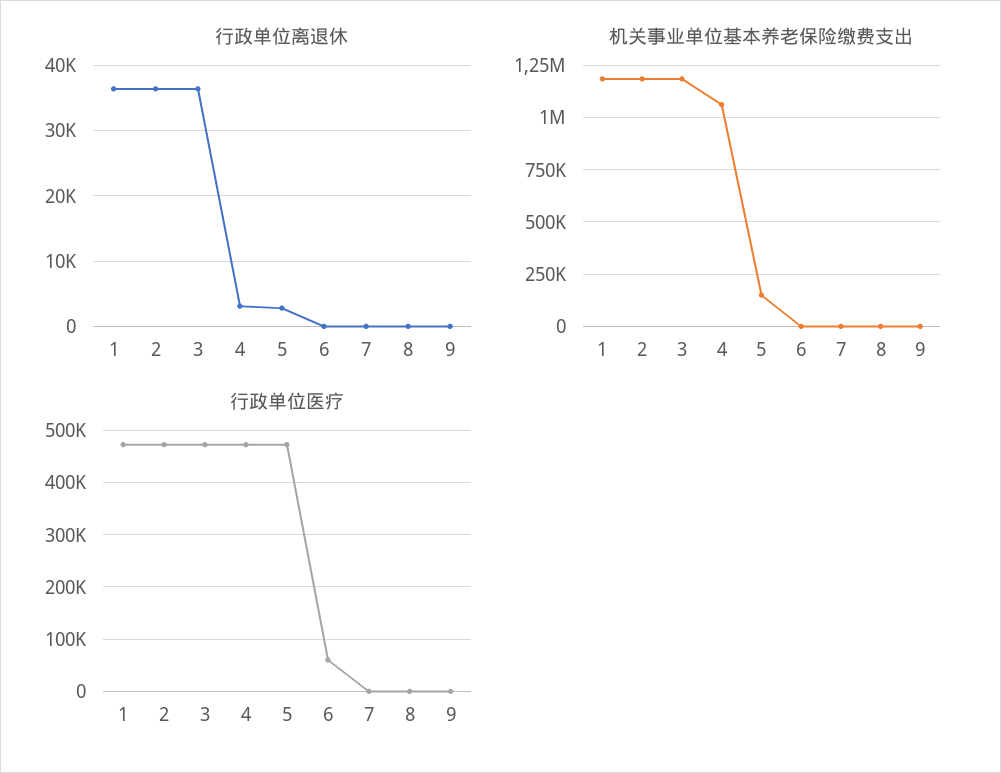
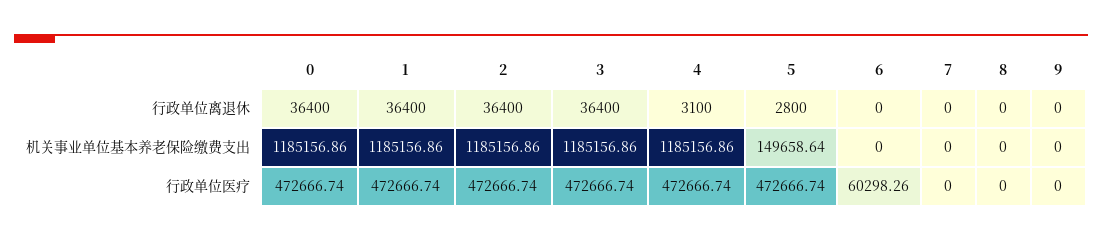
机关事业单位基本养老保险缴费支出, 4: 1050000 -> 1185156.86
行政单位离退休, 0: none -> 36400
机关事业单位基本养老保险缴费支出, 0: none -> 1185156.86
行政单位医疗, 0: none -> 472666.74

